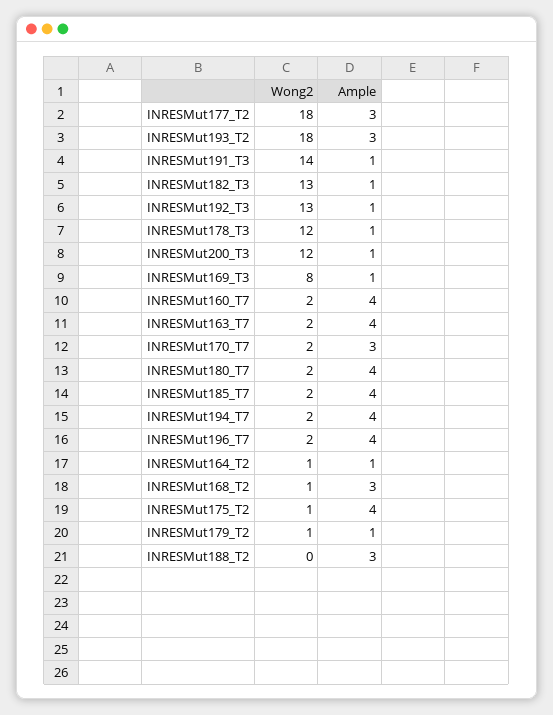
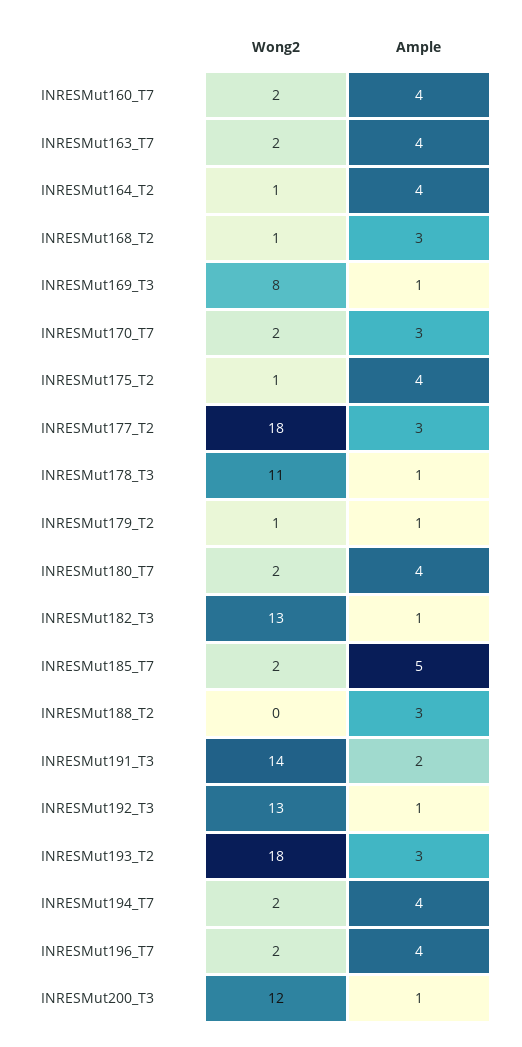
Ample, INRESMut191_T3: 1 -> 2
Wong2, INRESMut178_T3: 12 -> 11
Ample, INRESMut185_T7: 4 -> 5
Ample, INRESMut164_T2: 1 -> 4

